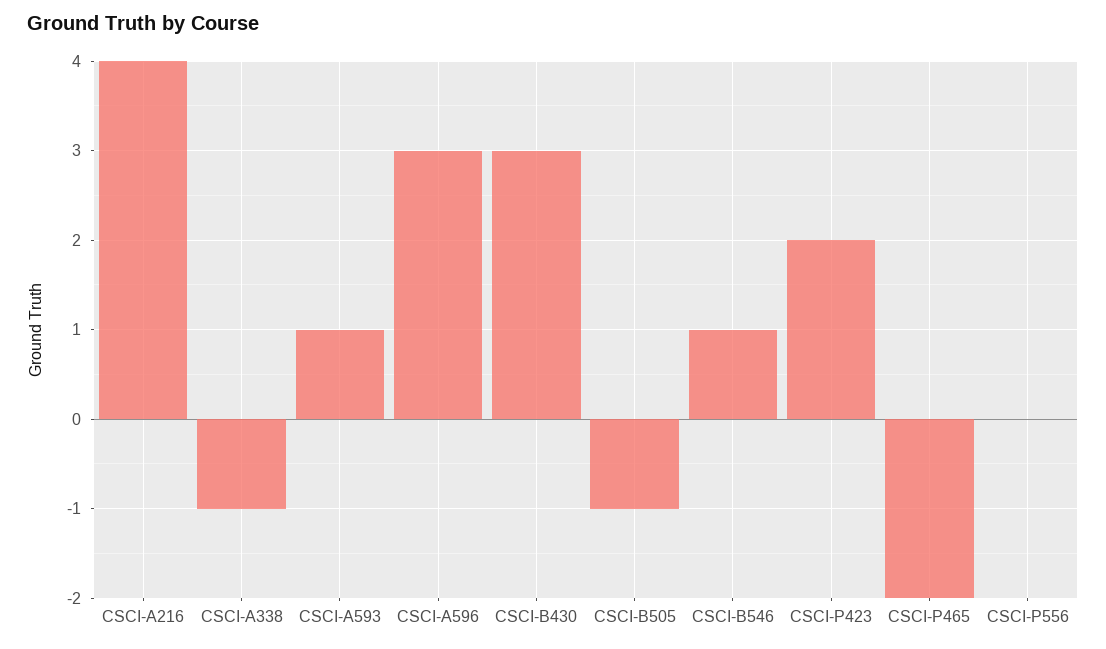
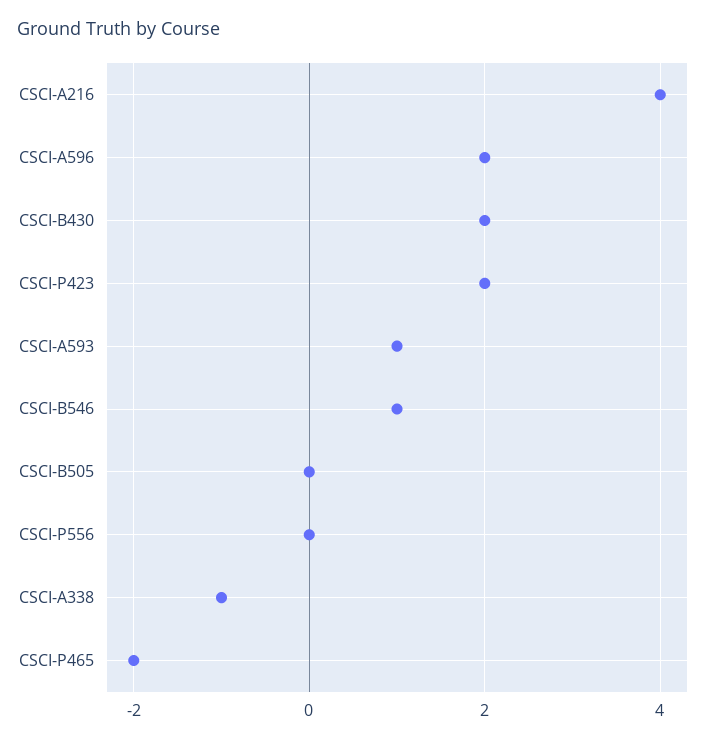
CSCI-A596: 3 -> 2
CSCI-B430: 3 -> 2
CSCI-B505: -1 -> 0

